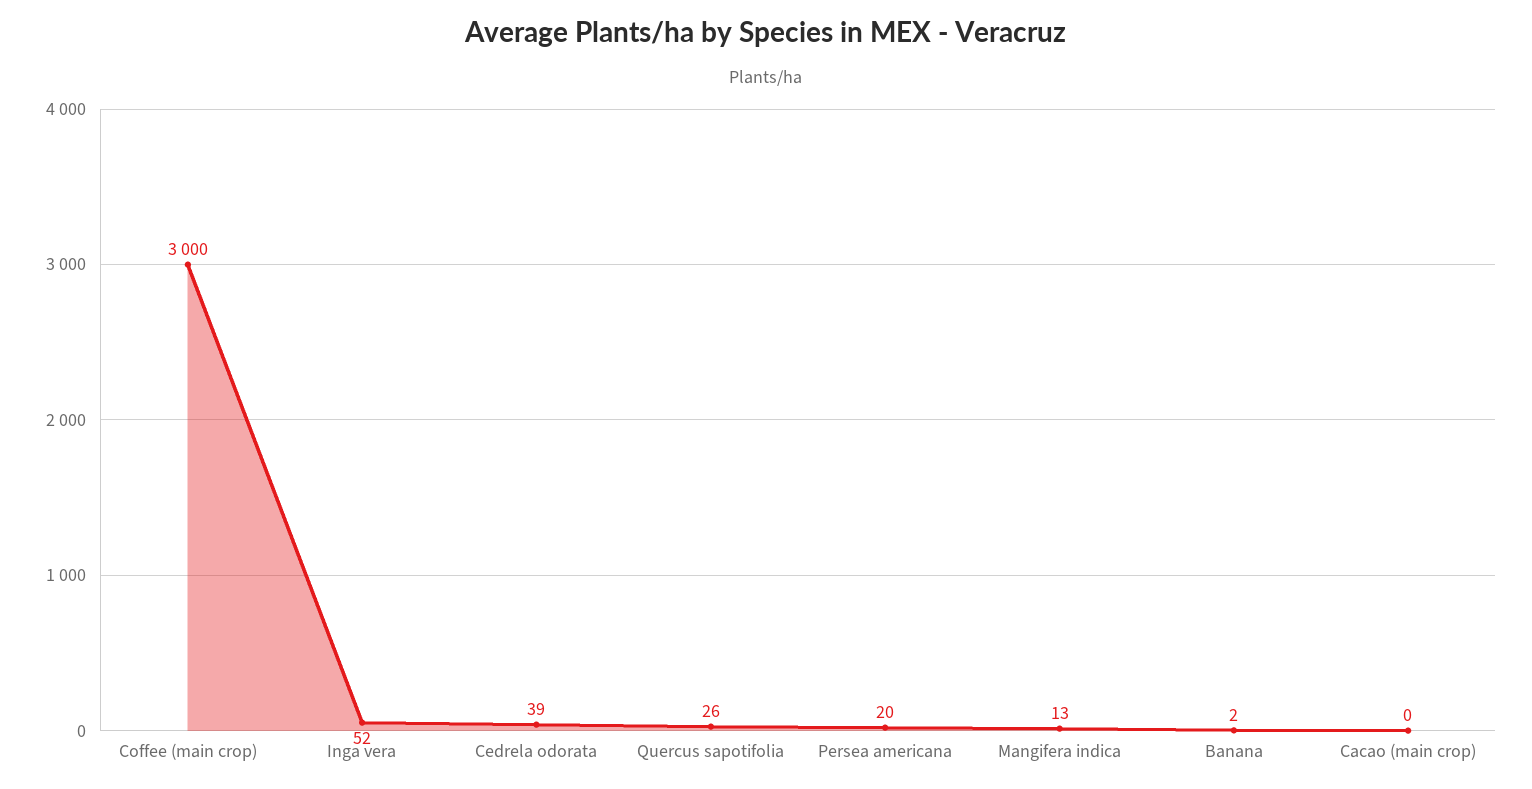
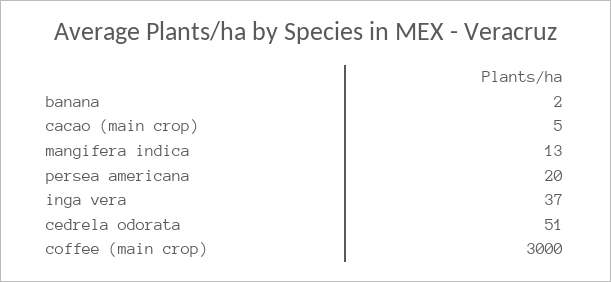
Inga vera: 52 -> 37
Cedrela odorata: 39 -> 51
Quercus sapotifolia: 26 -> none
Cacao (main crop): 0 -> 5

